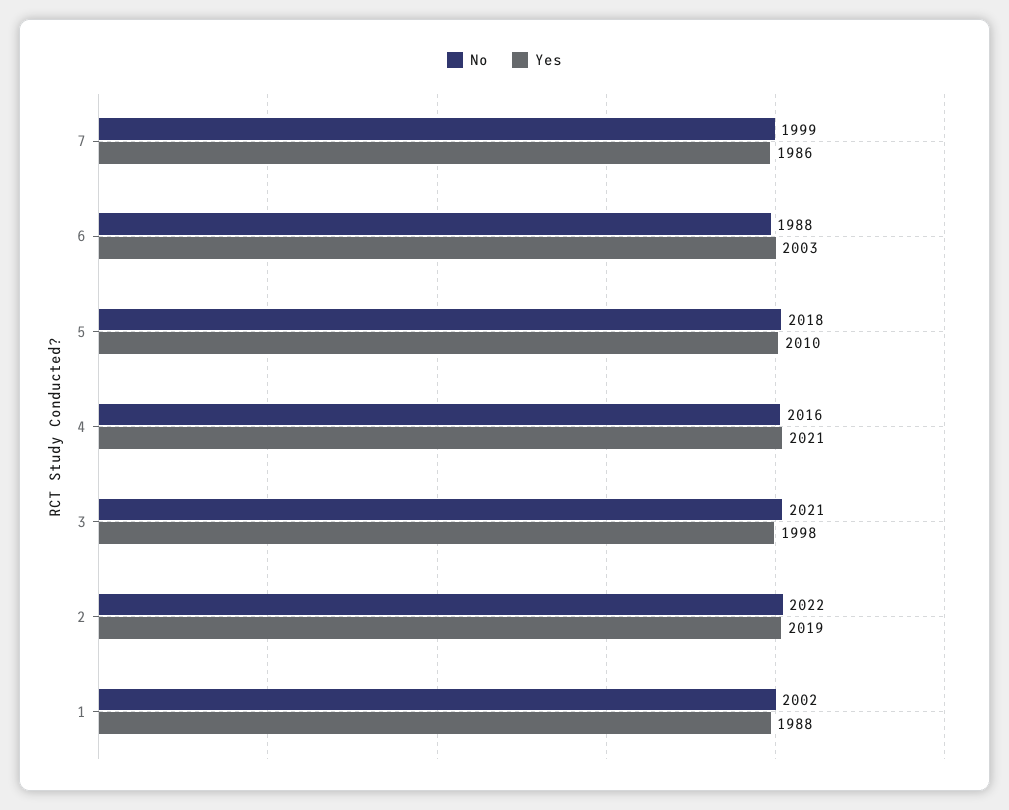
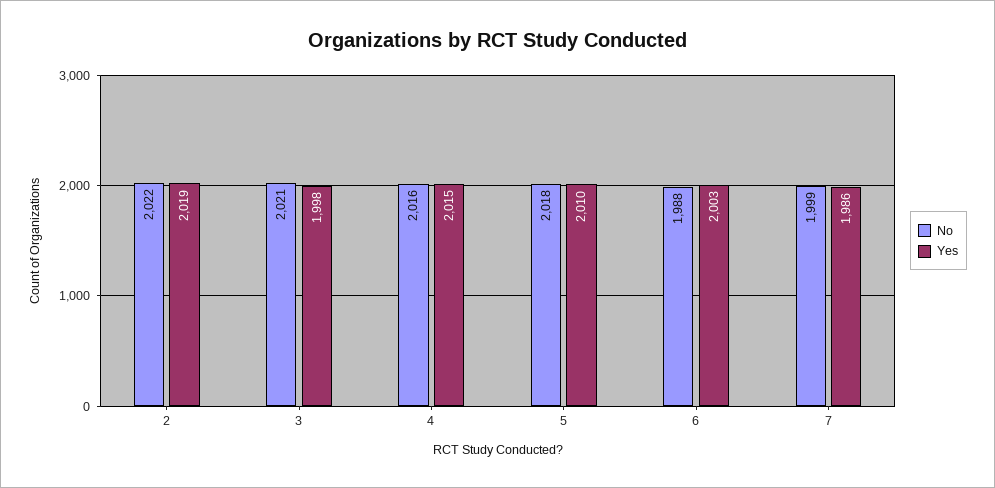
Yes, 4: 2021 -> 2015
No, 1: 2002 -> none
Yes, 1: 1988 -> none

